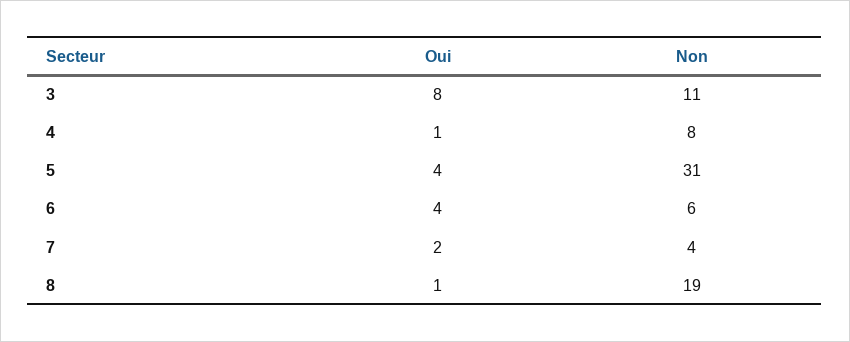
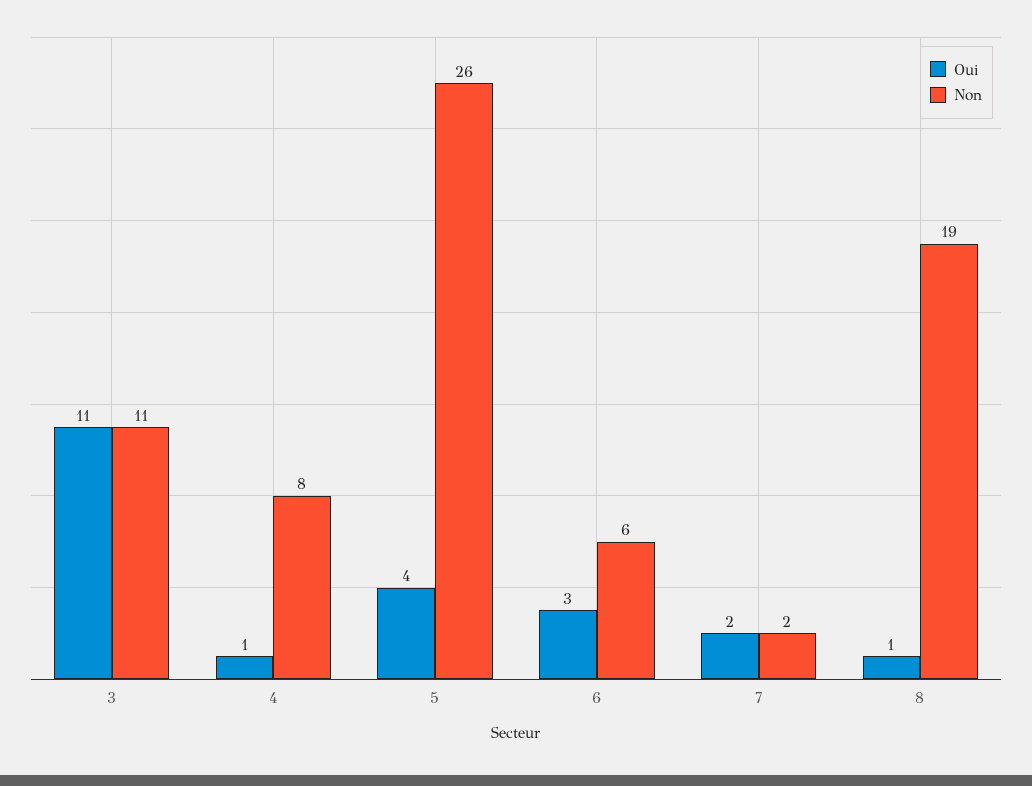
Oui, 3: 8 -> 11
Non, 5: 31 -> 26
Oui, 6: 4 -> 3
Non, 7: 4 -> 2

